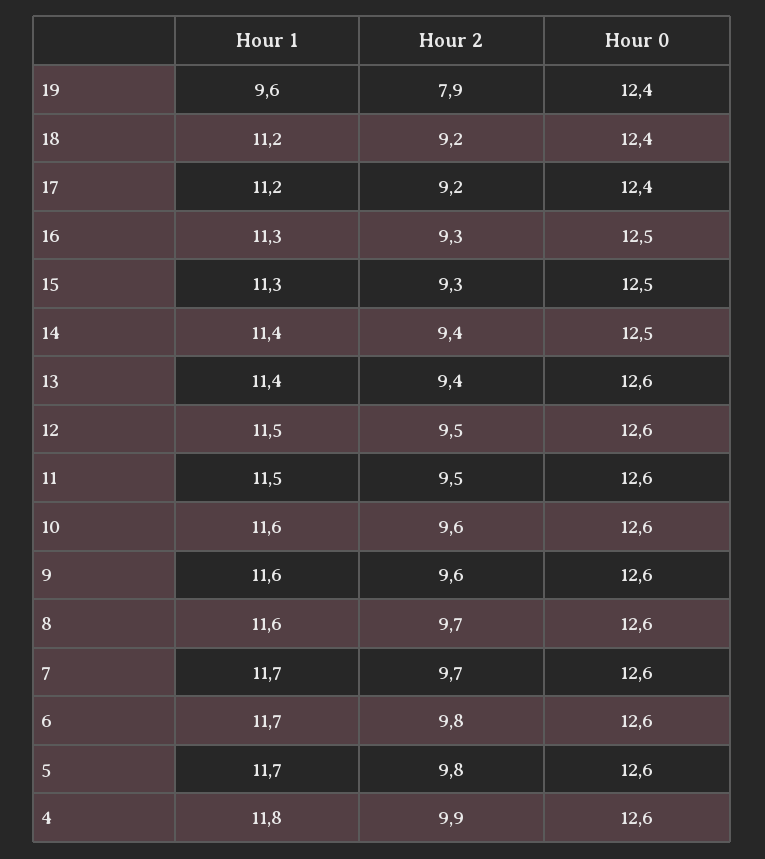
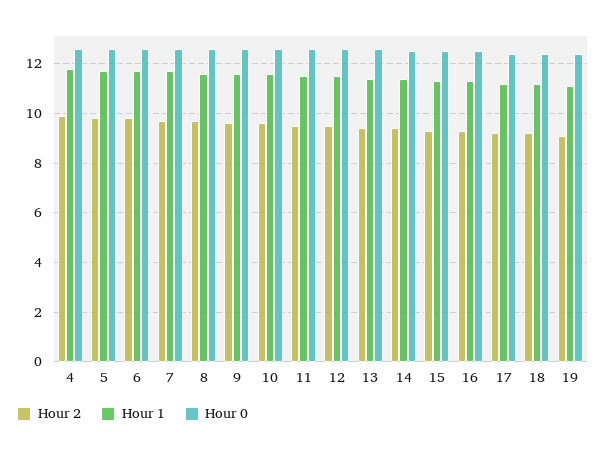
Hour 1, 19: 9.6 -> 11
Hour 2, 19: 7.9 -> 9

